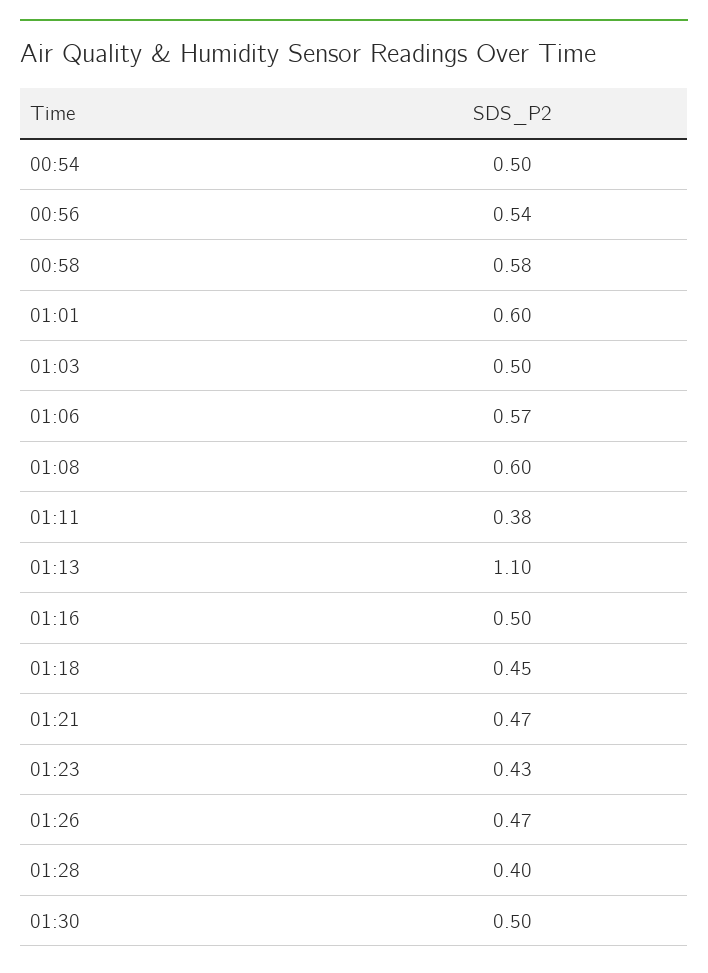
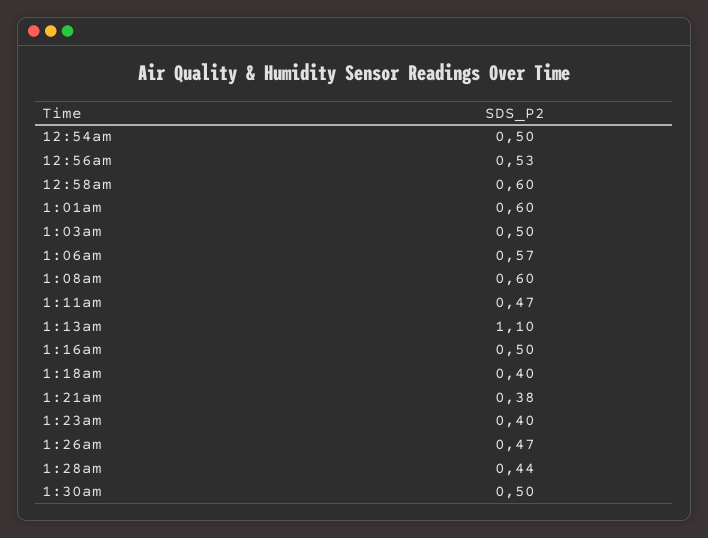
00:56: 0.54 -> 0.53
00:58: 0.58 -> 0.6
01:11: 0.38 -> 0.47
01:18: 0.45 -> 0.4
01:21: 0.47 -> 0.38
01:23: 0.43 -> 0.4
01:28: 0.4 -> 0.44

